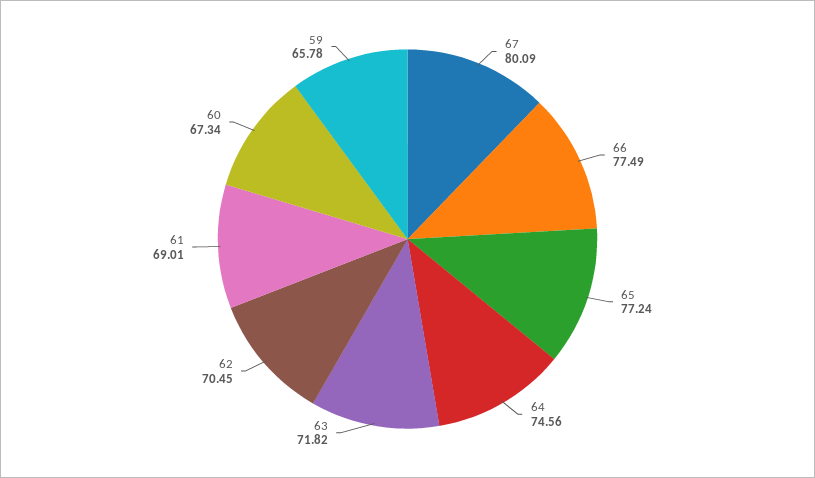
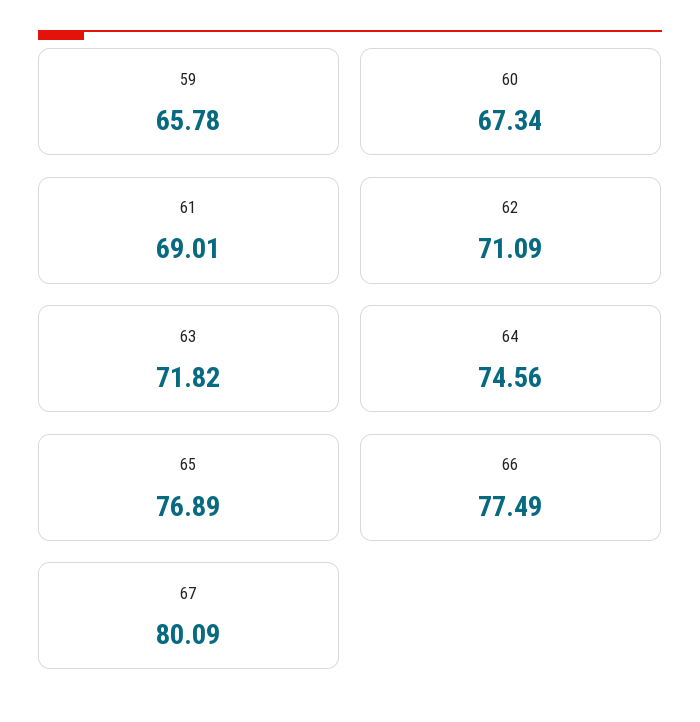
65: 77.24 -> 76.89
62: 70.45 -> 71.09

